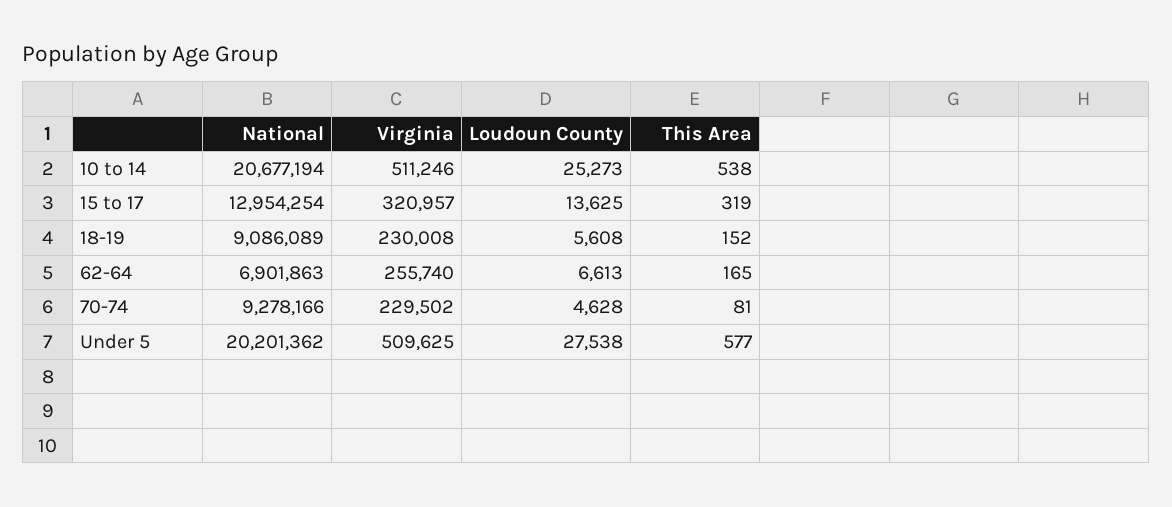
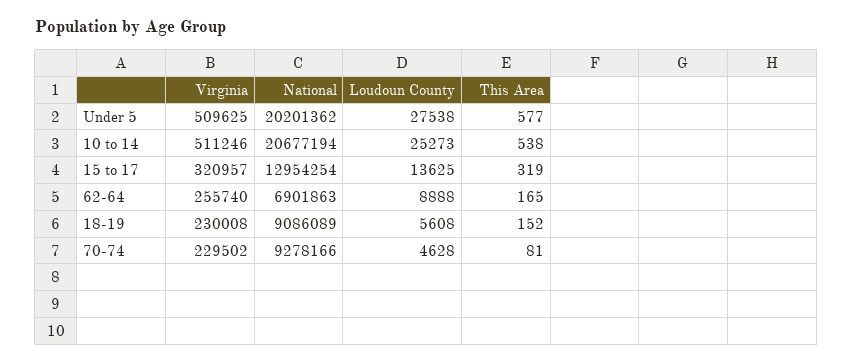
Loudoun County, 62-64: 6613 -> 8888

